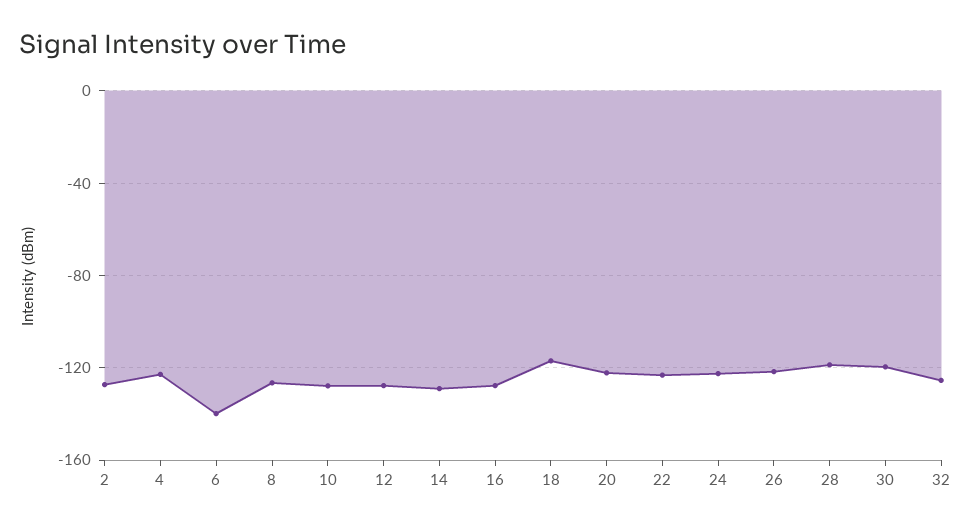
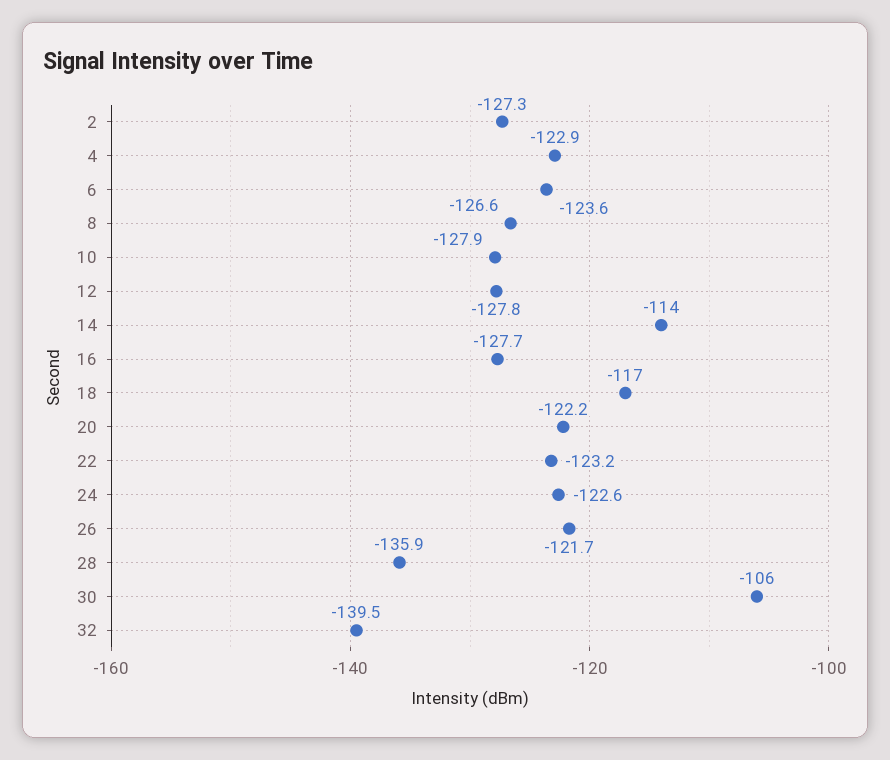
6: -140 -> -123.6
14: -130 -> -114
28: -120 -> -135.9
30: -120 -> -106
32: -125 -> -139.5

